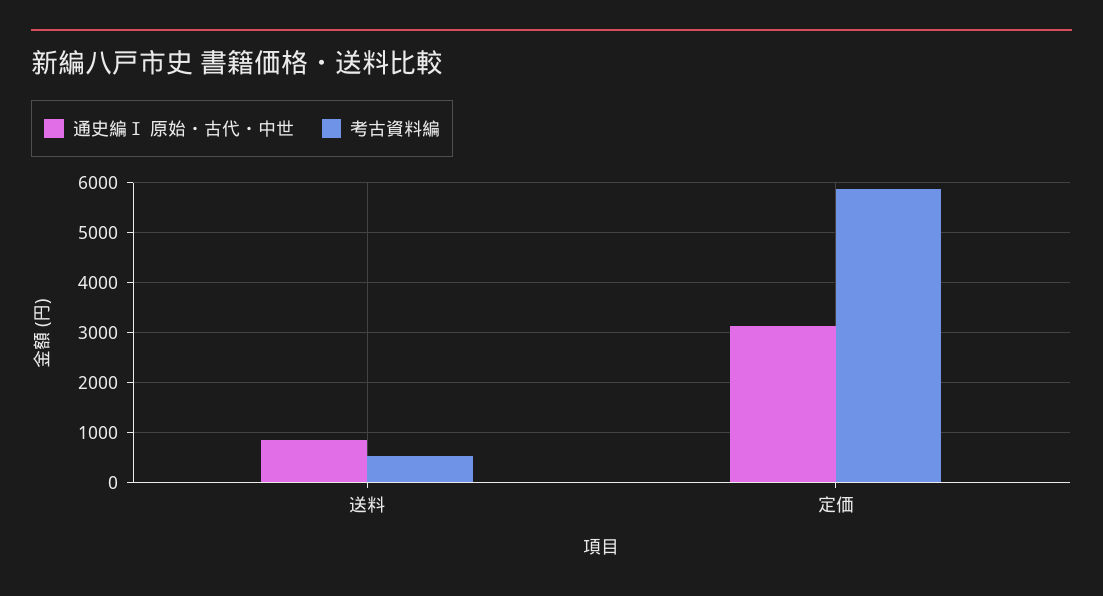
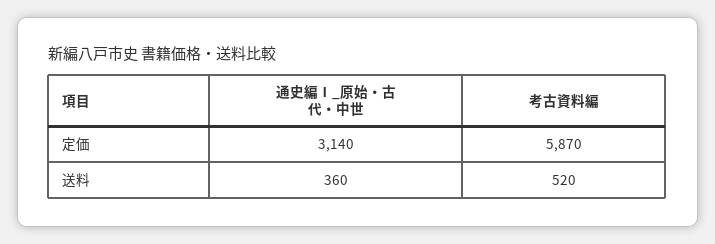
通史編Ⅰ 原始・古代・中世, 送料: 800 -> 360

